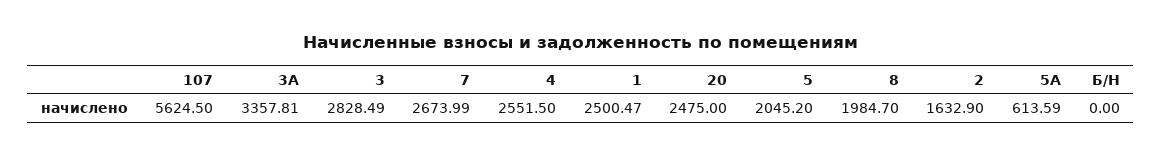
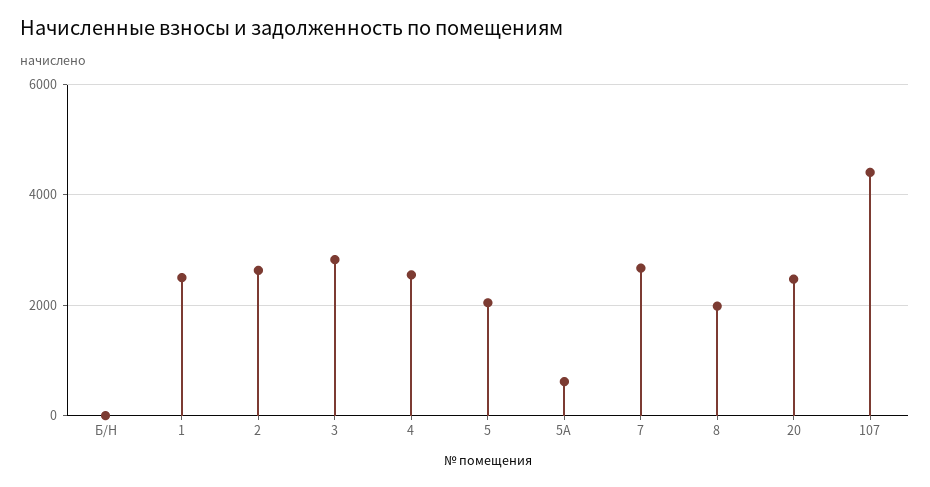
107: 5624.5 -> 4400
3А: 3357.81 -> none
2: 1632.9 -> 2600

